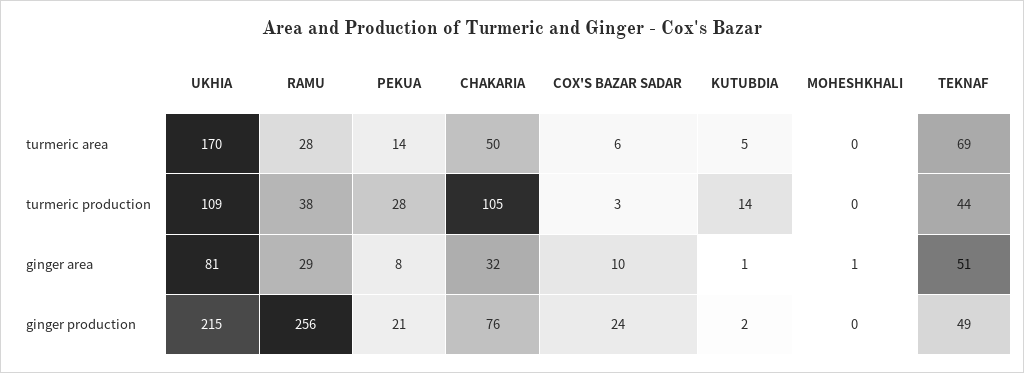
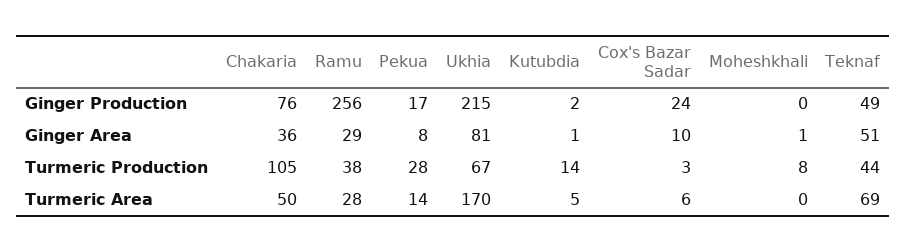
UKHIA, turmeric production: 109 -> 67
MOHESHKHALI, turmeric production: 0 -> 8
CHAKARIA, ginger area: 32 -> 36
PEKUA, ginger production: 21 -> 17

